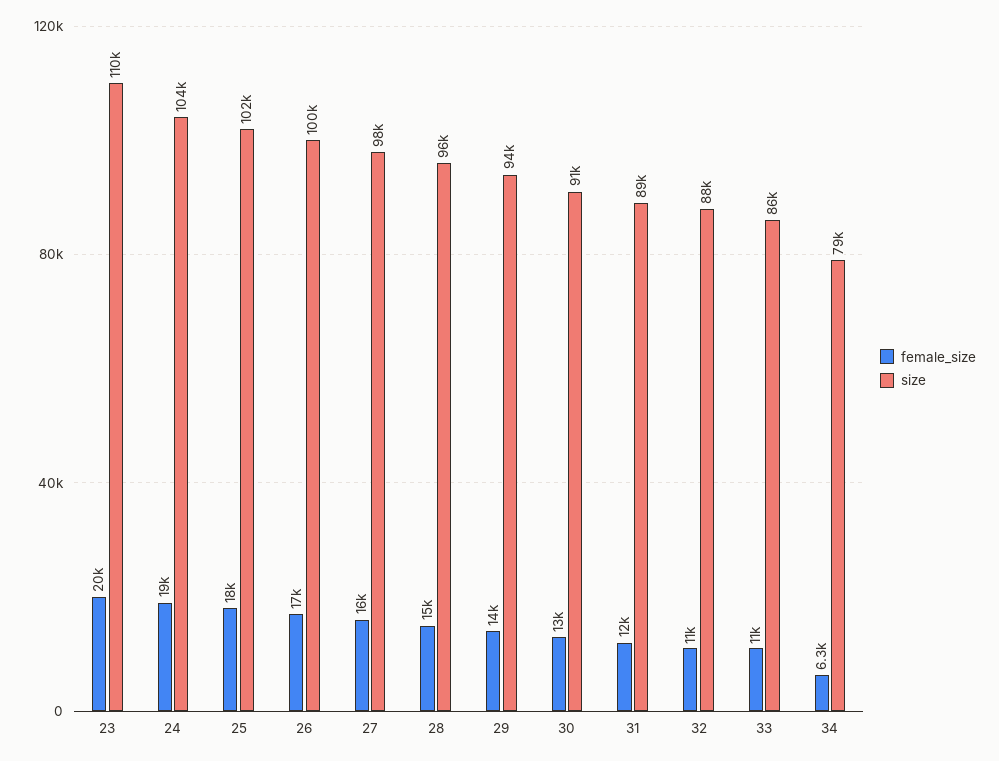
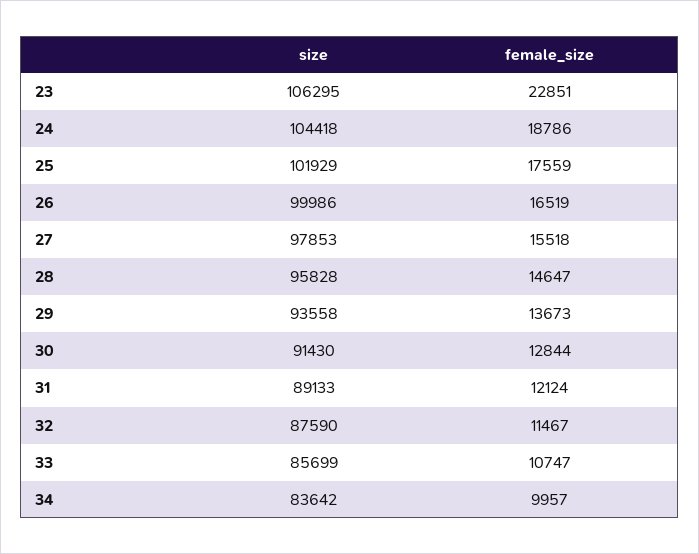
female_size, 23: 20000 -> 22851
size, 23: 110000 -> 106295
female_size, 34: 6300 -> 9957
size, 34: 79000 -> 83642

